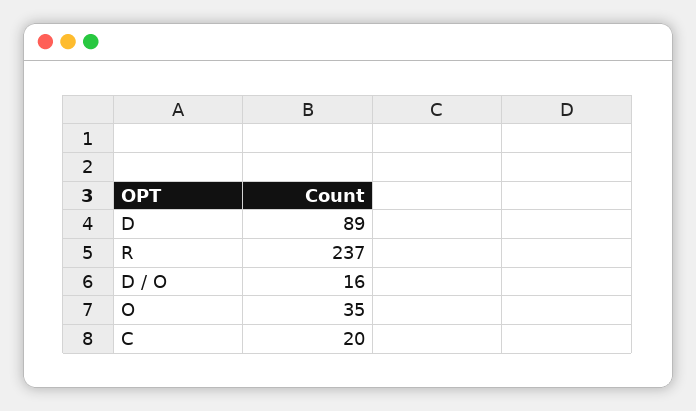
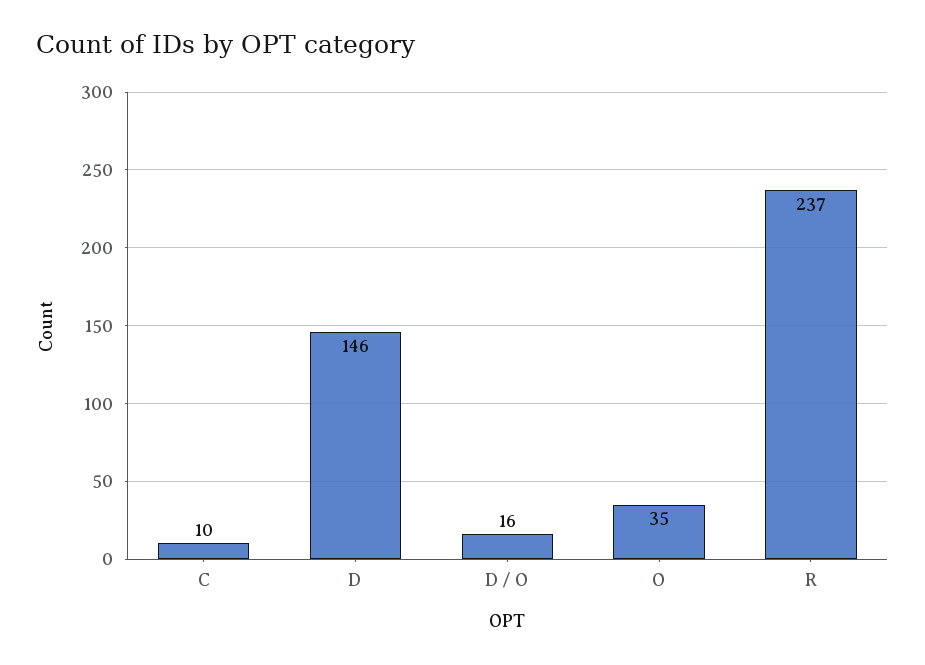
D: 89 -> 146
C: 20 -> 10

